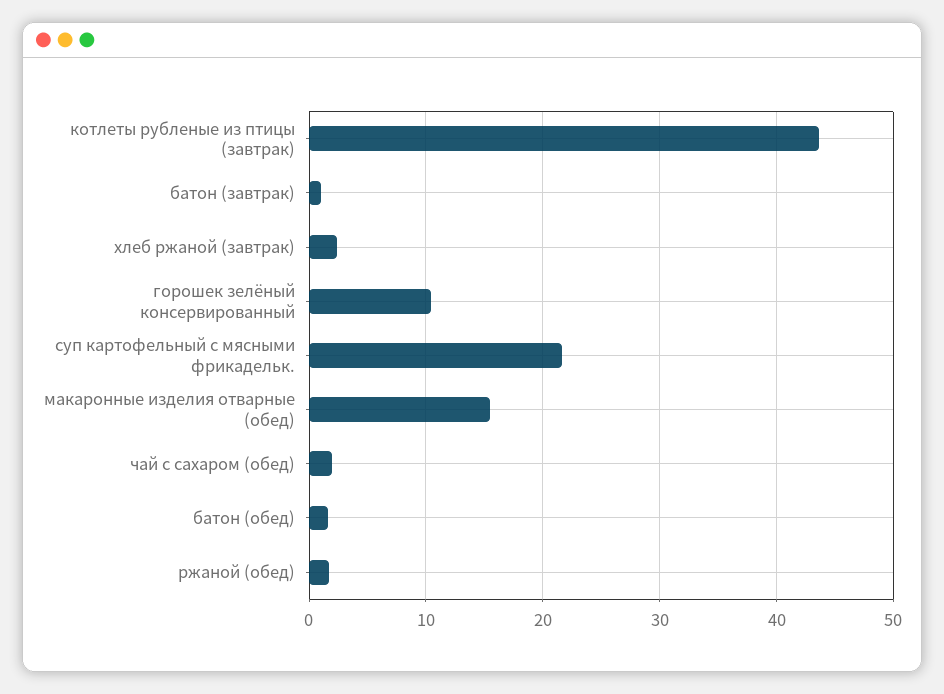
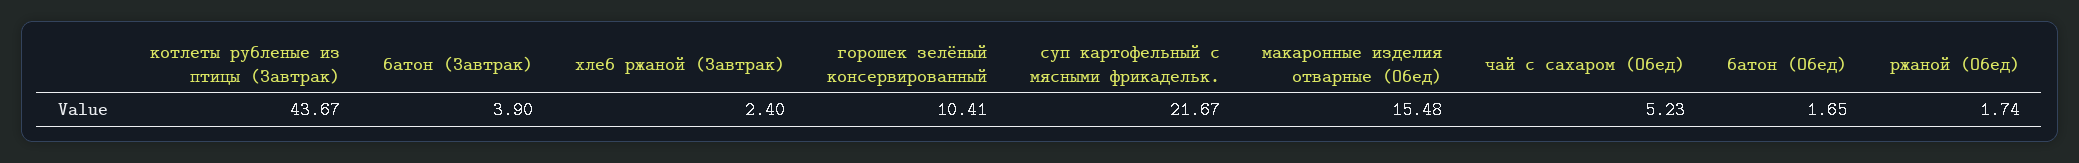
батон (завтрак): 1 -> 3.9
чай с сахаром (обед): 2 -> 5.23

